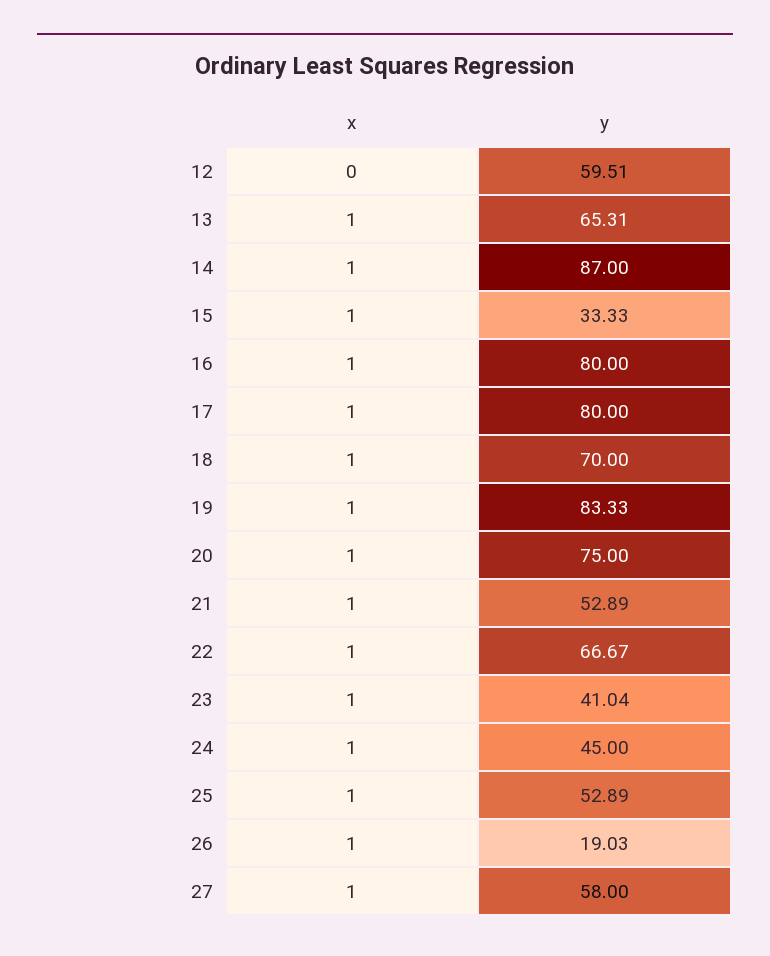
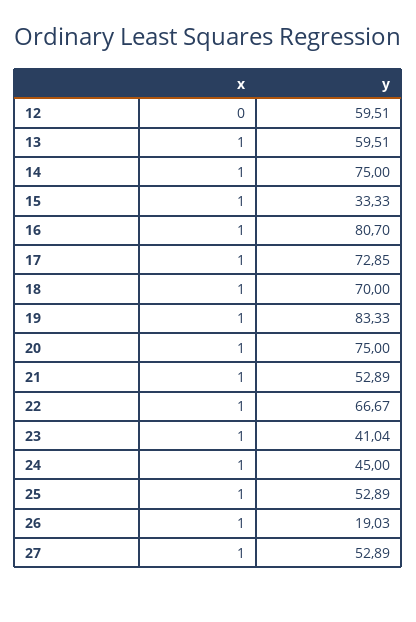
y, 13: 65.31 -> 59.51
y, 14: 87 -> 75
y, 16: 80 -> 80.7
y, 17: 80 -> 72.85
y, 27: 58 -> 52.89

